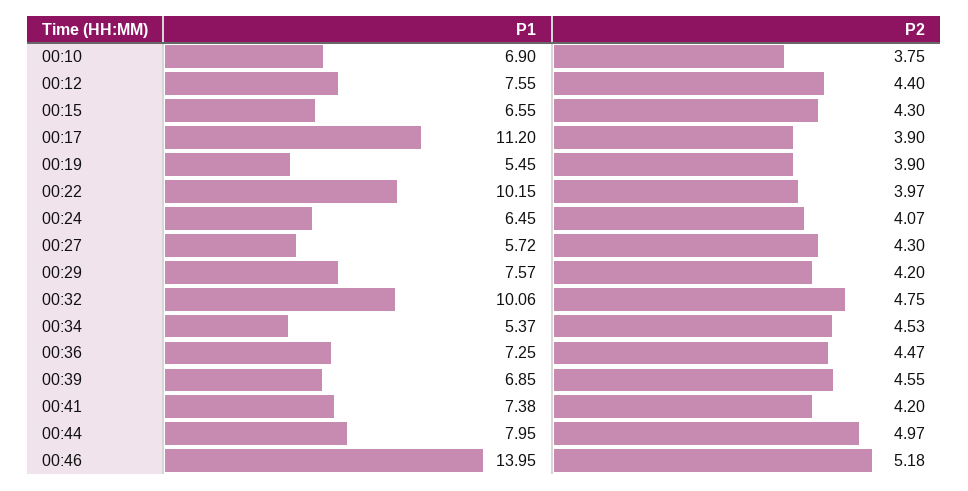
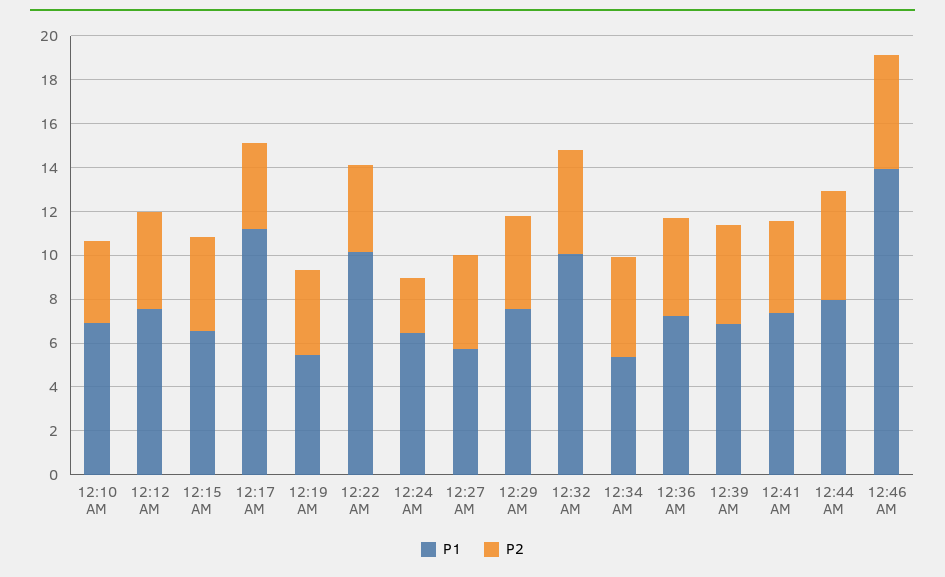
P2, 00:24: 4.07 -> 2.5

